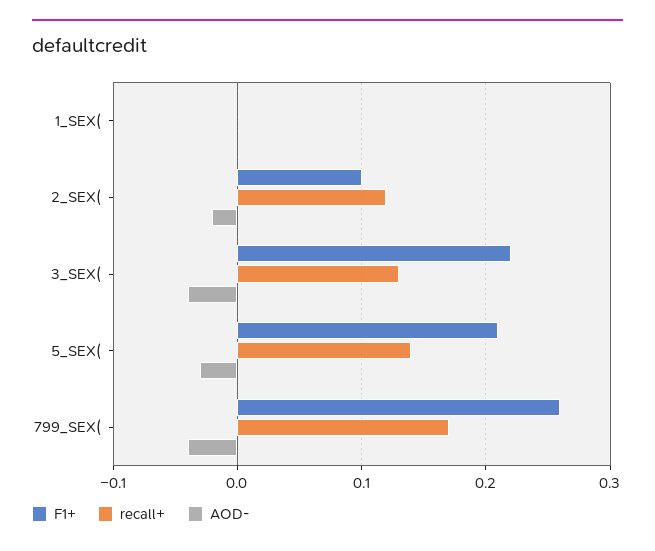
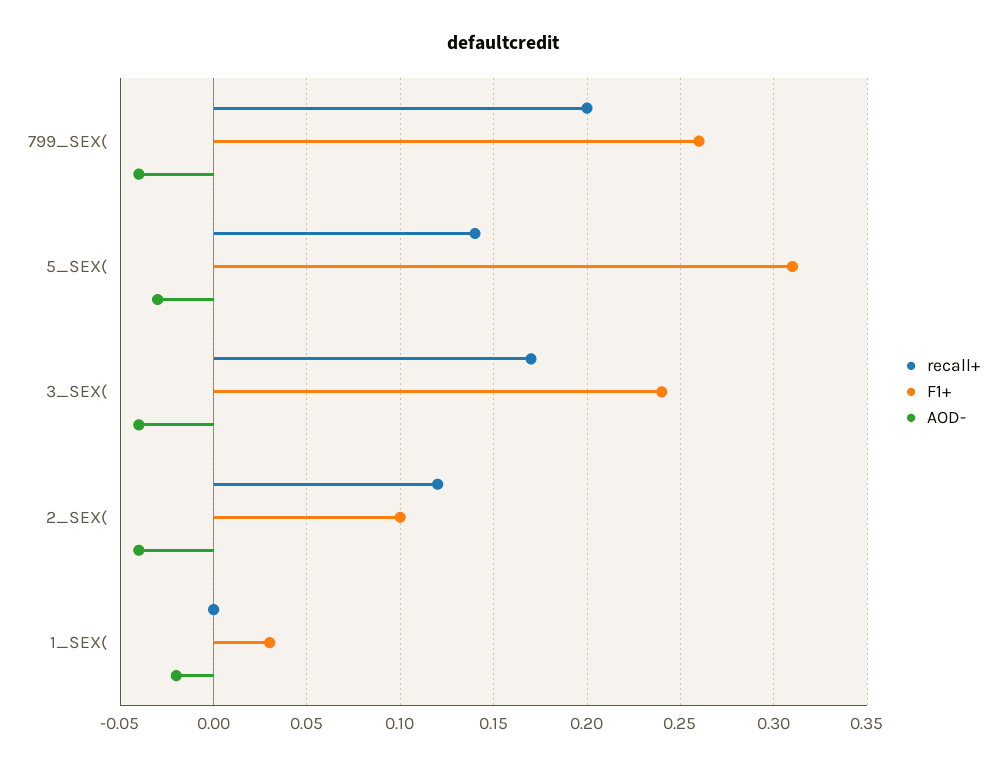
F1+, 1_SEX(: 0 -> 0.03
AOD-, 1_SEX(: 0 -> -0.02
AOD-, 2_SEX(: -0.02 -> -0.04
F1+, 3_SEX(: 0.22 -> 0.24
recall+, 3_SEX(: 0.13 -> 0.17
F1+, 5_SEX(: 0.21 -> 0.31
recall+, 799_SEX(: 0.17 -> 0.2

